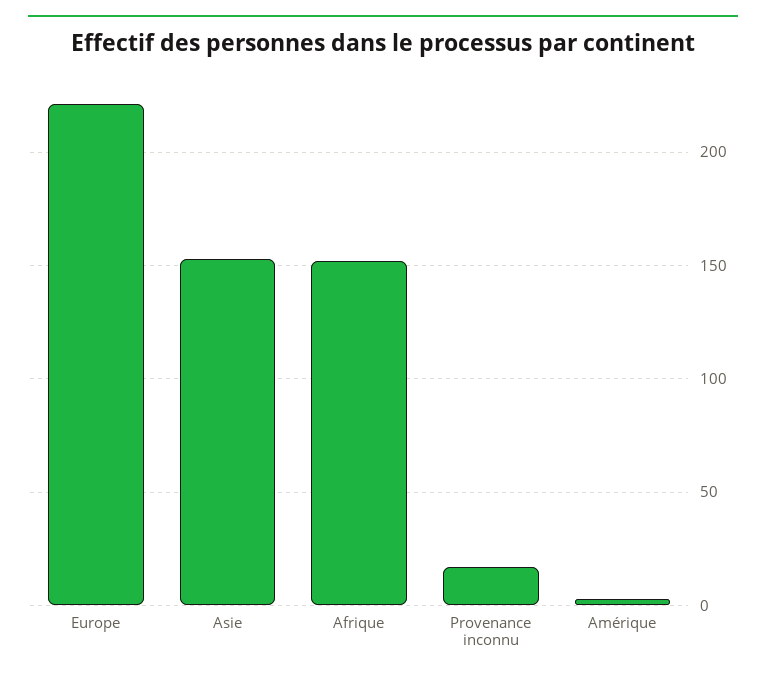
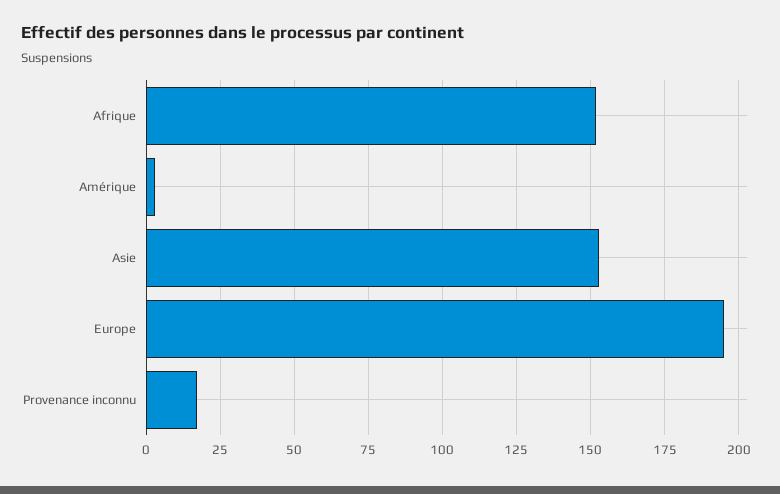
Europe: 220 -> 195

